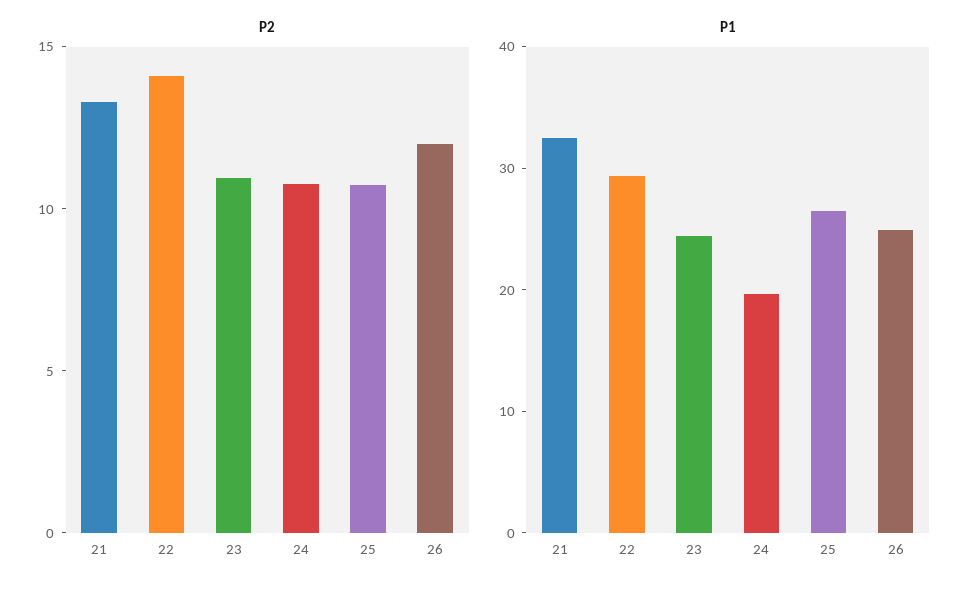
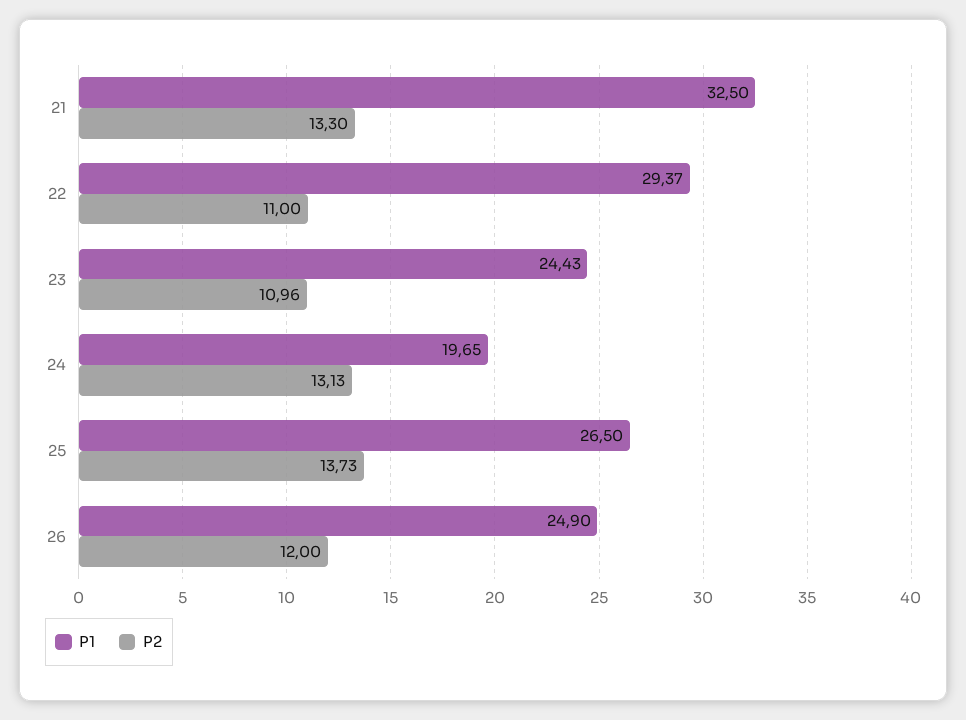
P2, 22: 14 -> 11
P2, 24: 11 -> 13.13
P2, 25: 11 -> 13.73

